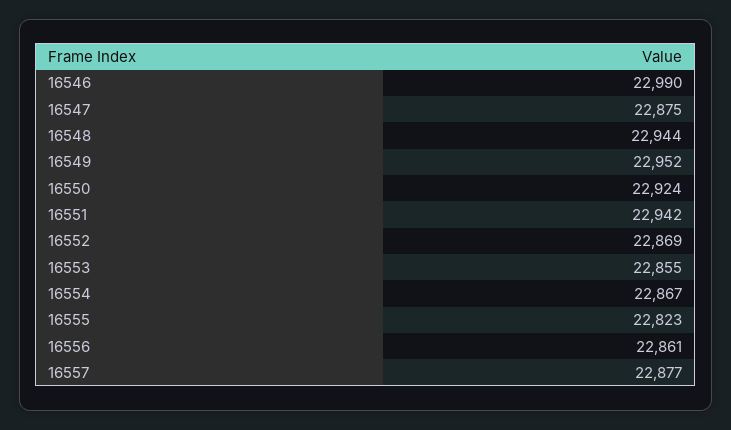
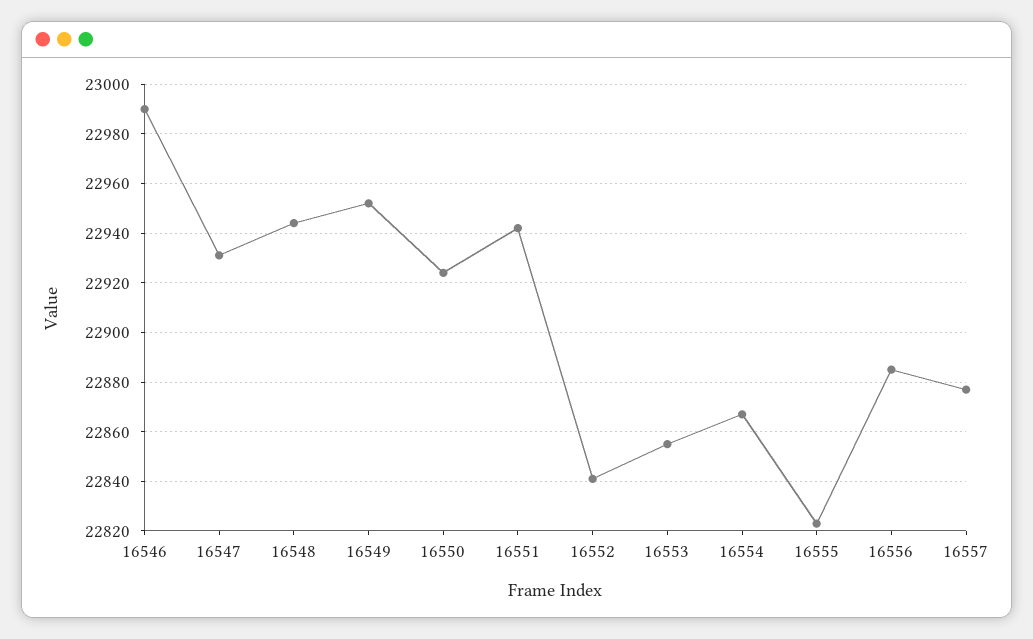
16547: 22875 -> 22930
16552: 22869 -> 22840
16556: 22861 -> 22885

